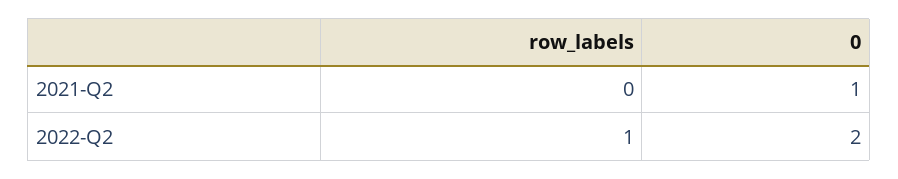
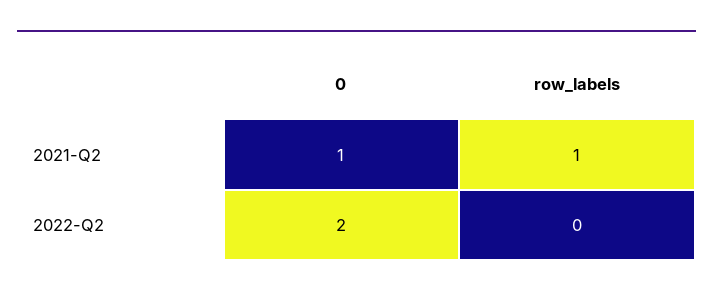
row_labels, 2021-Q2: 0 -> 1
row_labels, 2022-Q2: 1 -> 0

